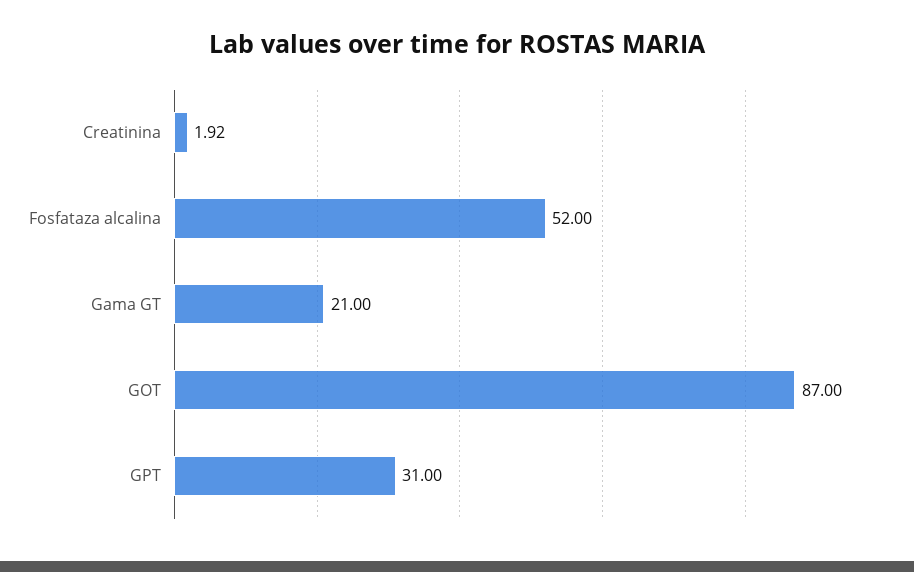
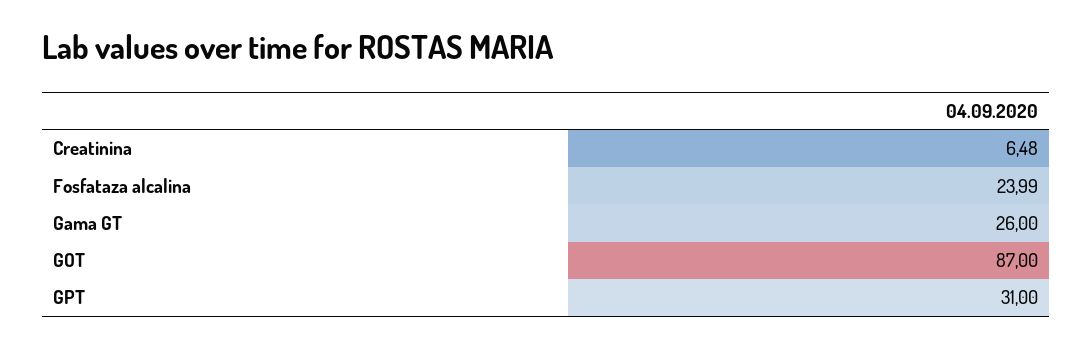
Creatinina: 1.92 -> 6.48
Fosfataza alcalina: 52 -> 23.99
Gama GT: 21 -> 26

